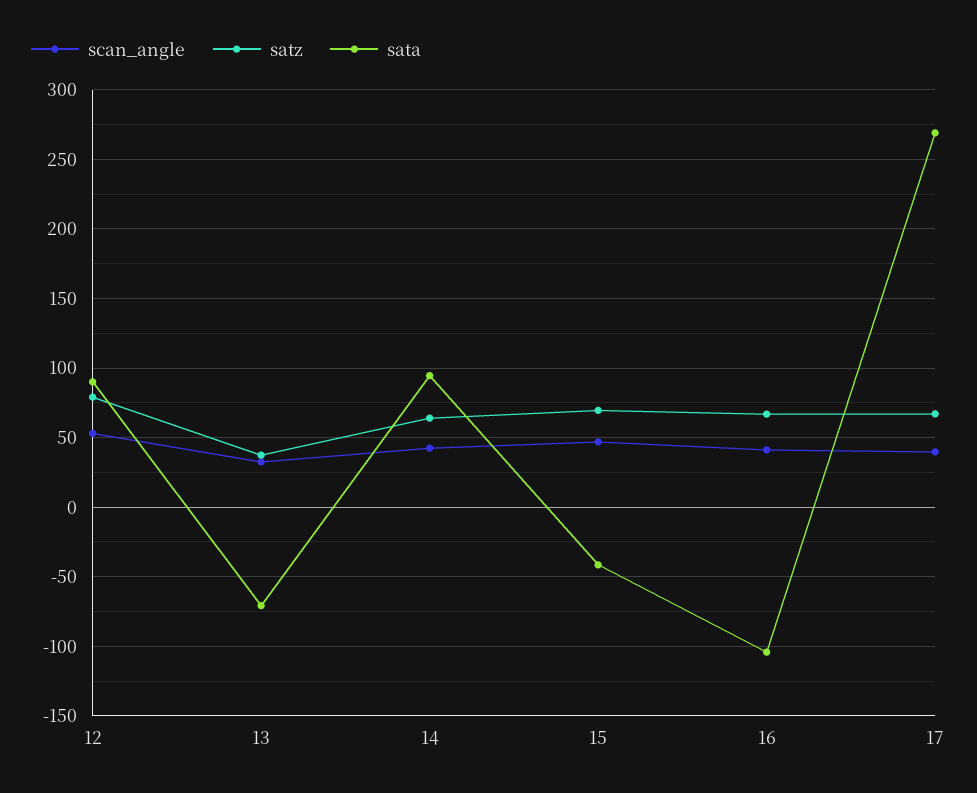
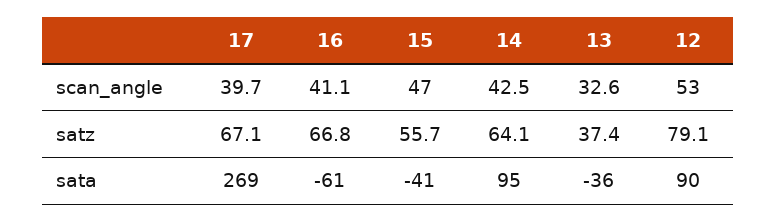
sata, 13: -70 -> -36
satz, 15: 70 -> 55.7
sata, 16: -105 -> -61

